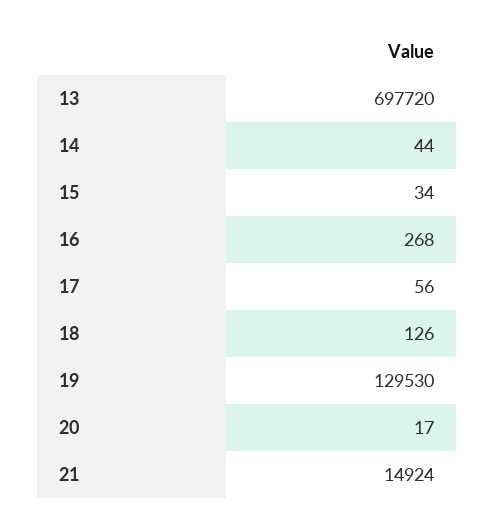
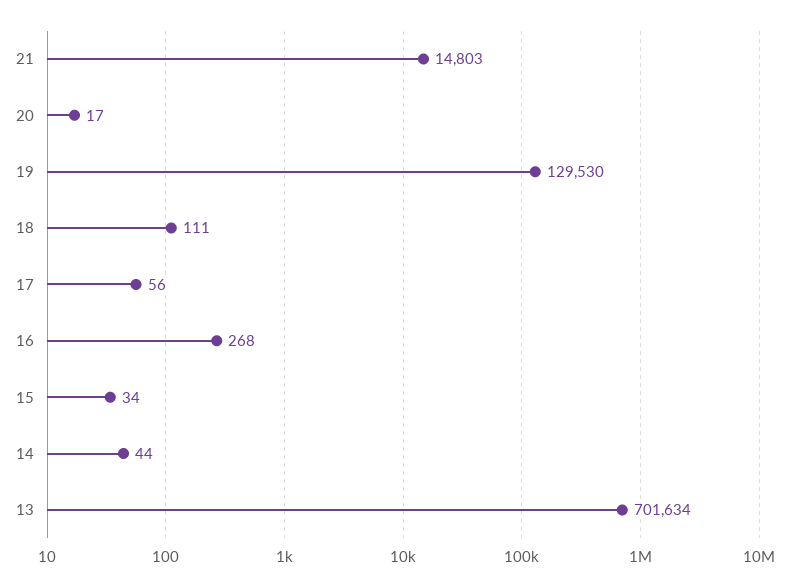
13: 697720 -> 701634
18: 126 -> 111
21: 14924 -> 14803

